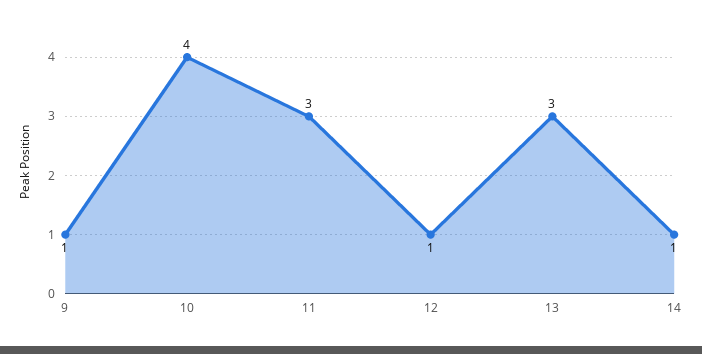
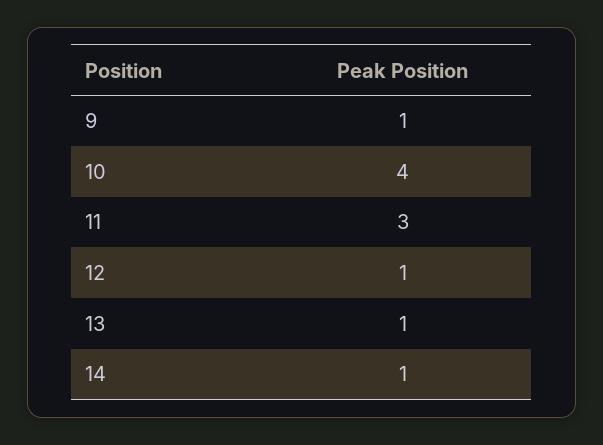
13: 3 -> 1

